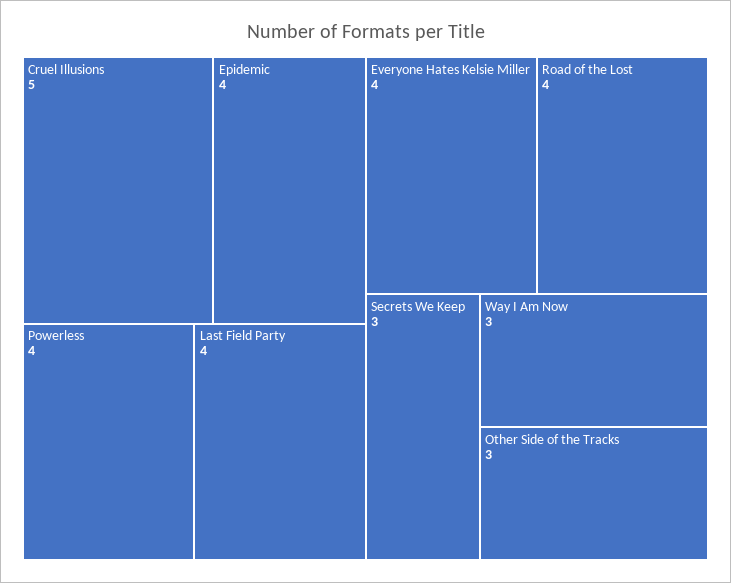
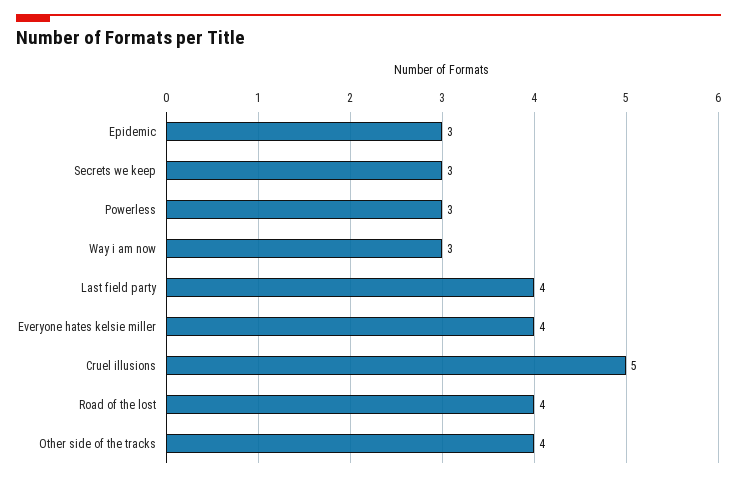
Epidemic: 4 -> 3
Powerless: 4 -> 3
Other Side of the Tracks: 3 -> 4

